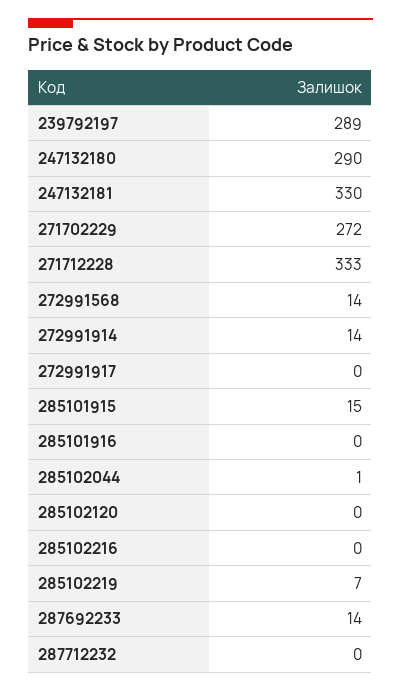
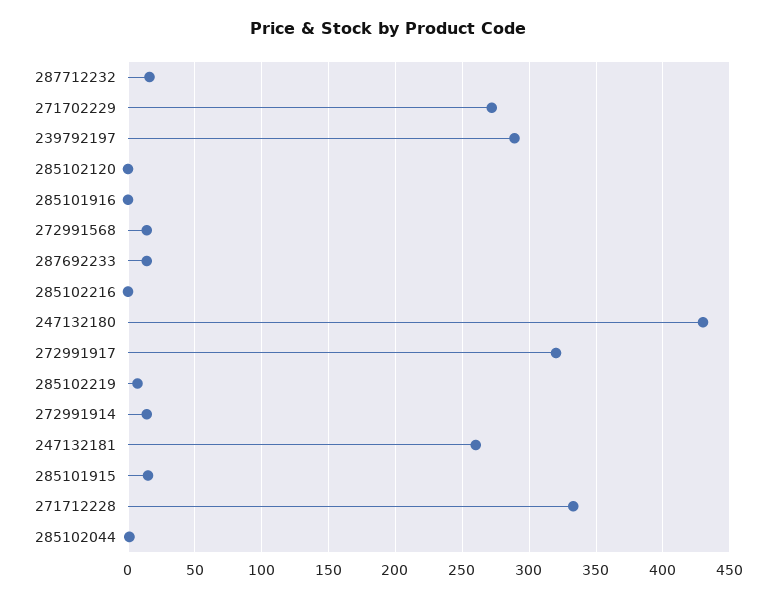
247132180: 290 -> 430
247132181: 330 -> 260
272991917: 0 -> 320
287712232: 0 -> 15

